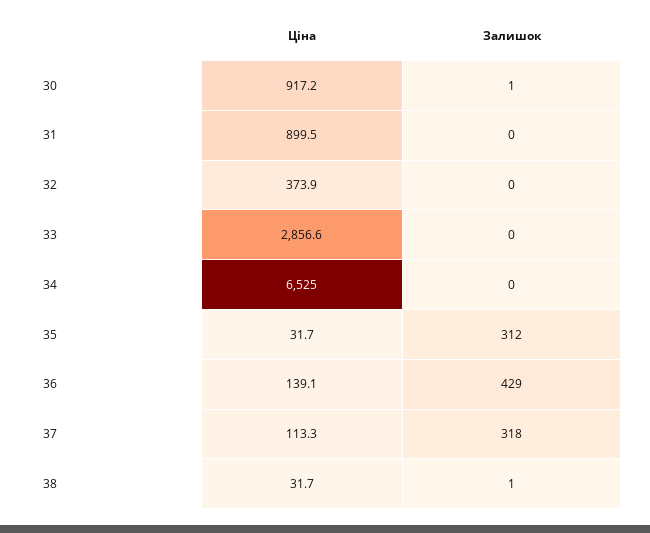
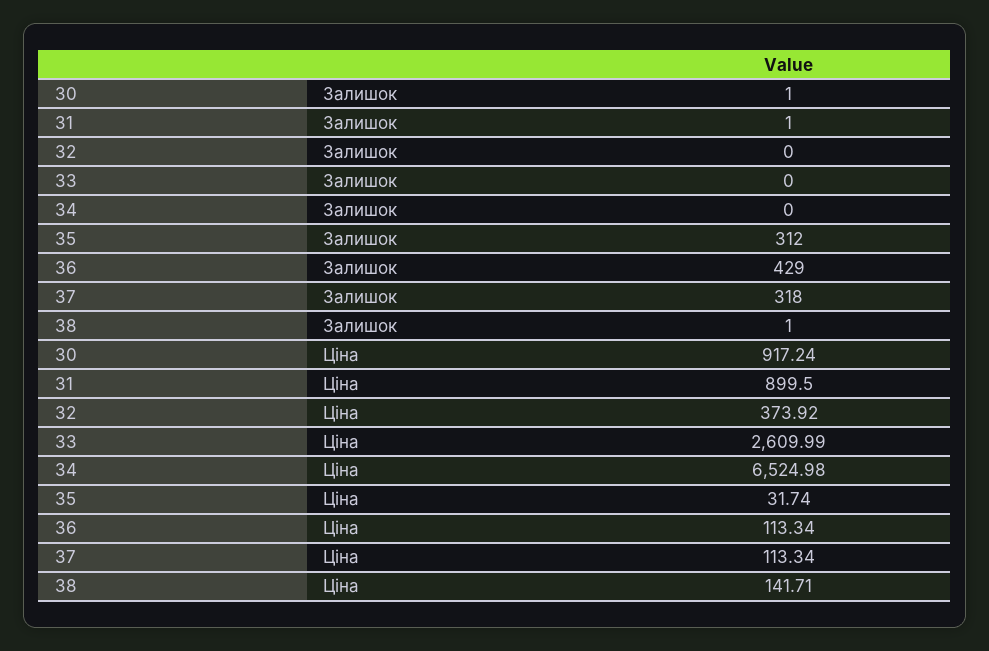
Залишок, 31: 0 -> 1
Ціна, 33: 2856.6 -> 2609.99
Ціна, 36: 139.1 -> 113.34
Ціна, 38: 31.7 -> 141.71

